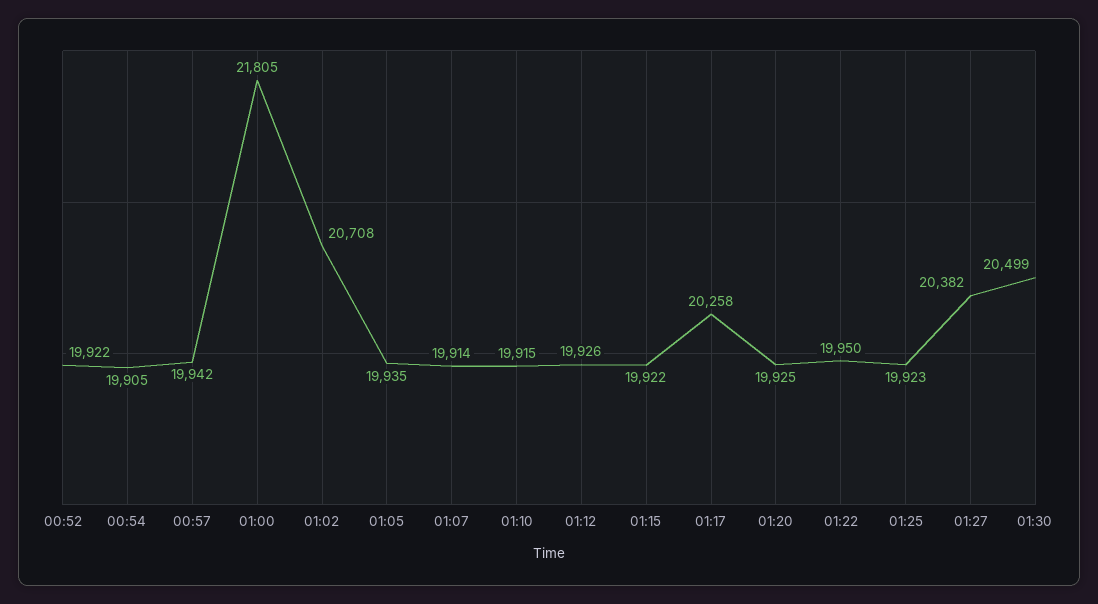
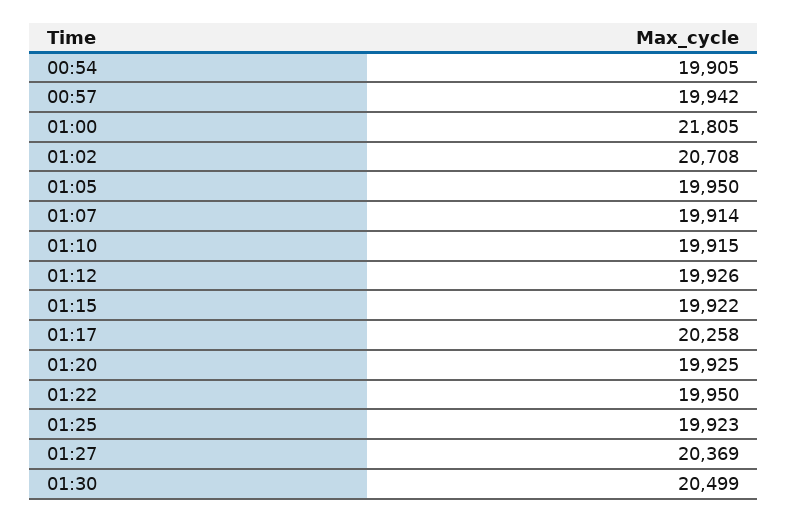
00:52: 19922 -> none
01:05: 19935 -> 19950
01:27: 20382 -> 20369

